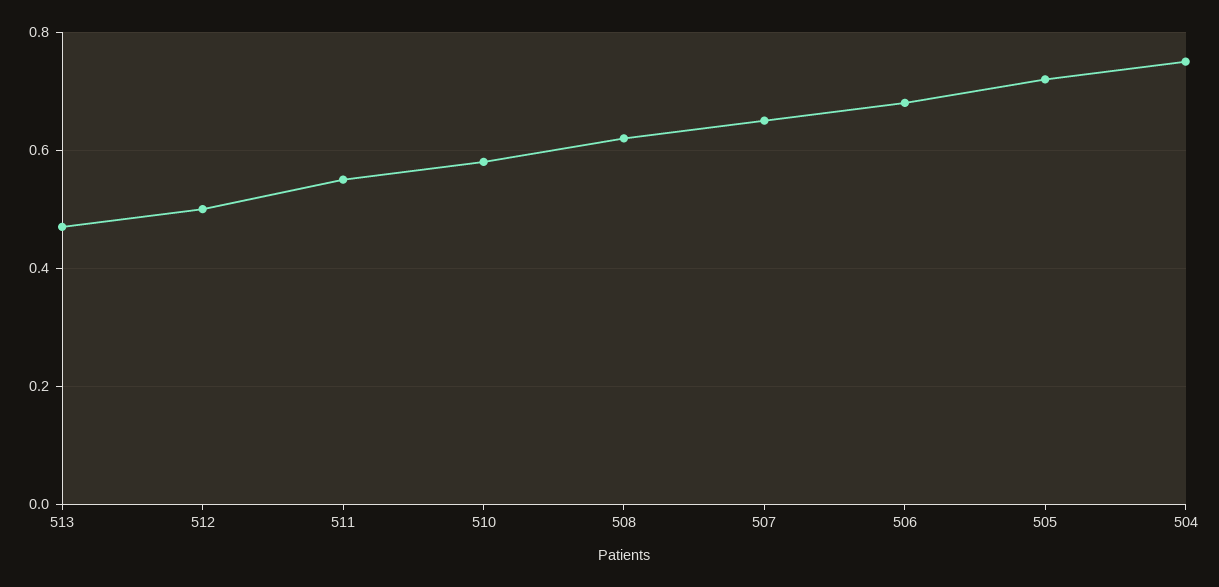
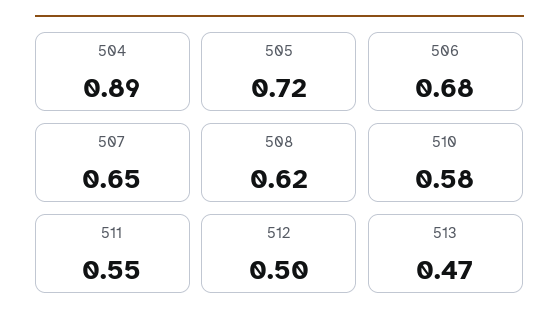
504: 0.75 -> 0.89

